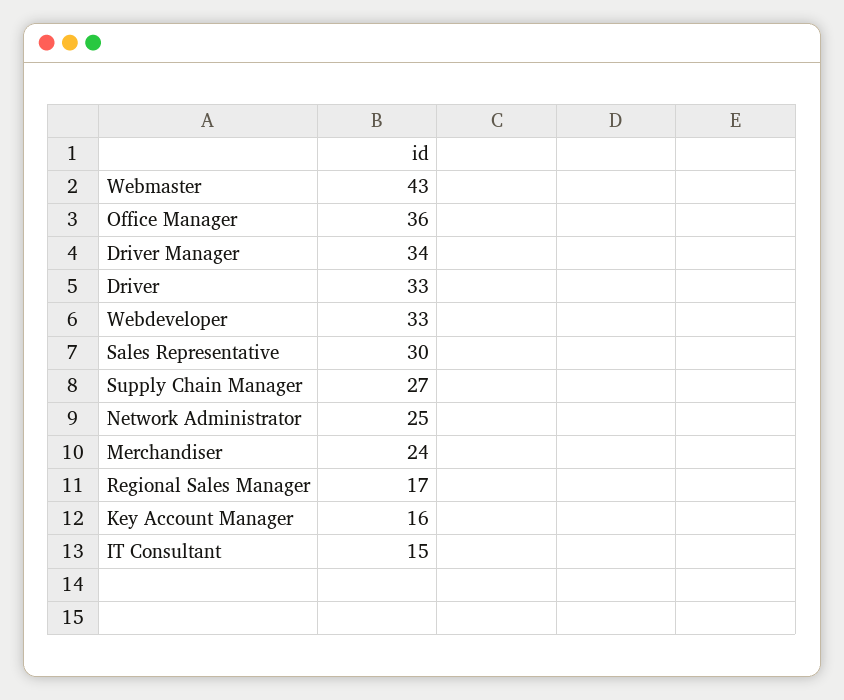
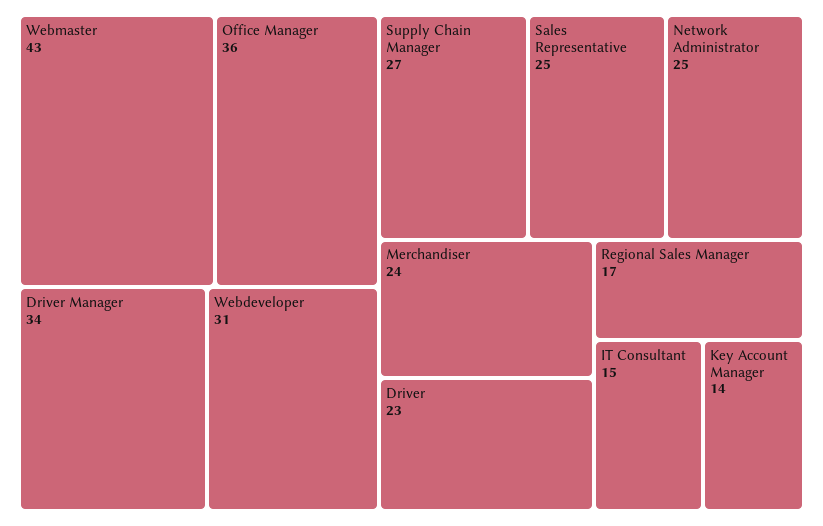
Driver: 33 -> 23
Webdeveloper: 33 -> 31
Sales Representative: 30 -> 25
Key Account Manager: 16 -> 14

